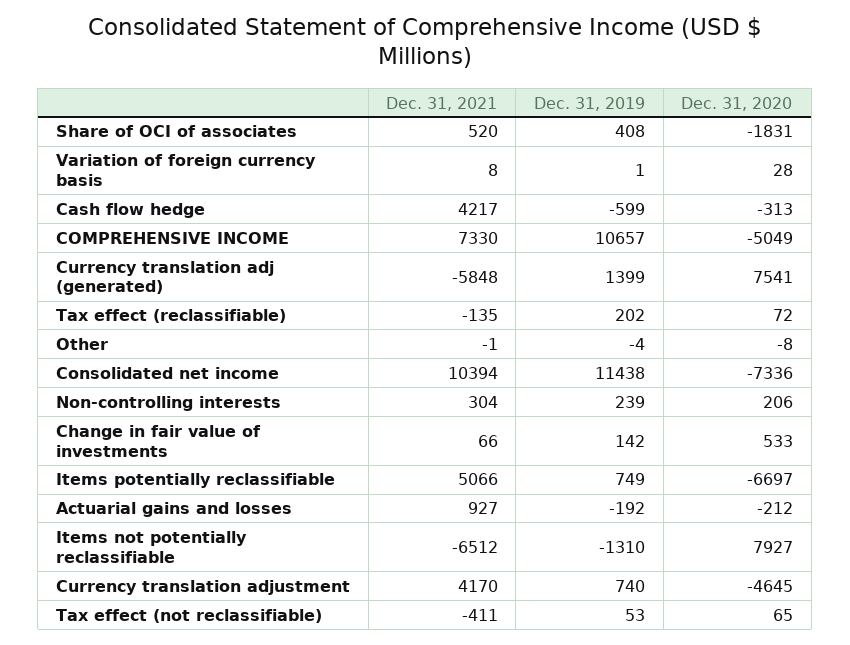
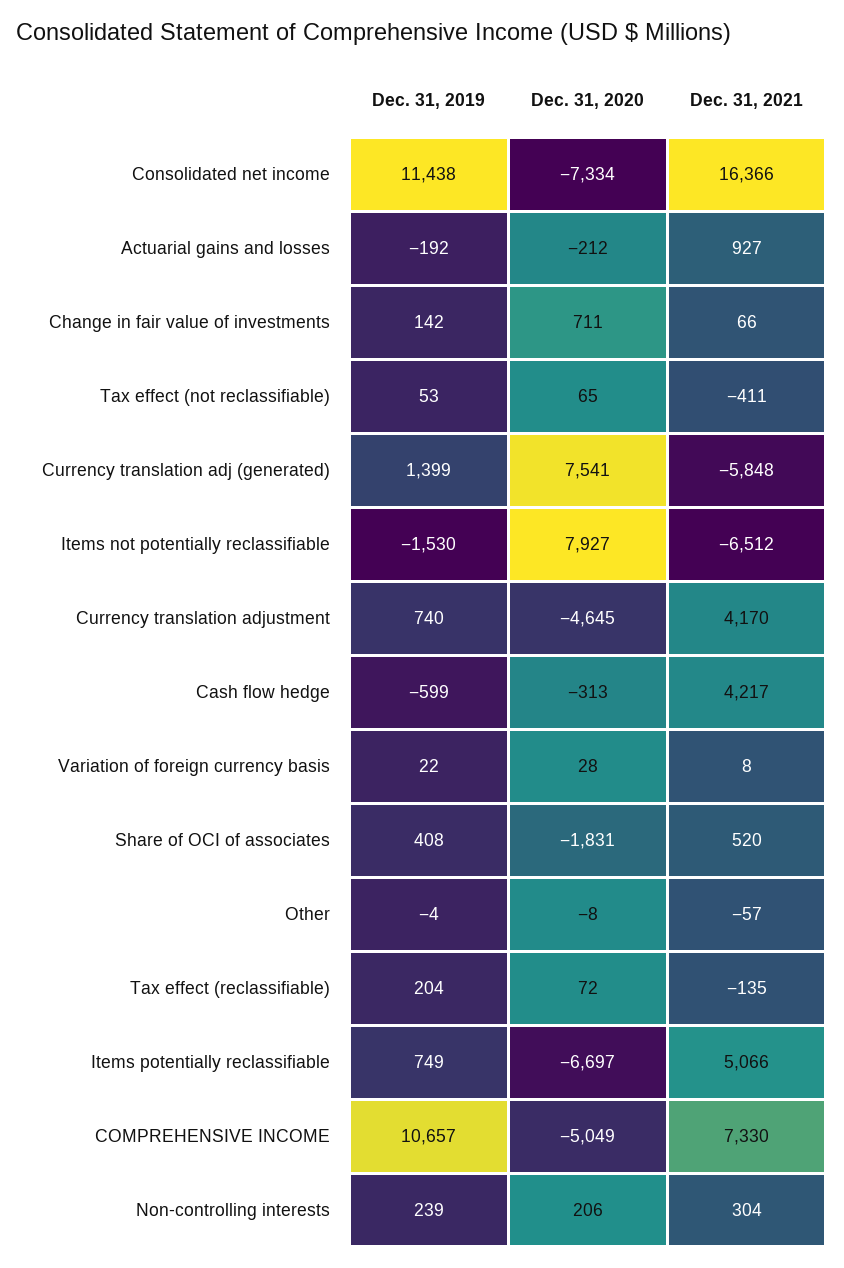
Dec. 31, 2019, Variation of foreign currency basis: 1 -> 22
Dec. 31, 2019, Tax effect (reclassifiable): 202 -> 204
Dec. 31, 2021, Other: -1 -> -57
Dec. 31, 2021, Consolidated net income: 10394 -> 16366
Dec. 31, 2020, Consolidated net income: -7336 -> -7334
Dec. 31, 2020, Change in fair value of investments: 533 -> 711
Dec. 31, 2019, Items not potentially reclassifiable: -1310 -> -1530

